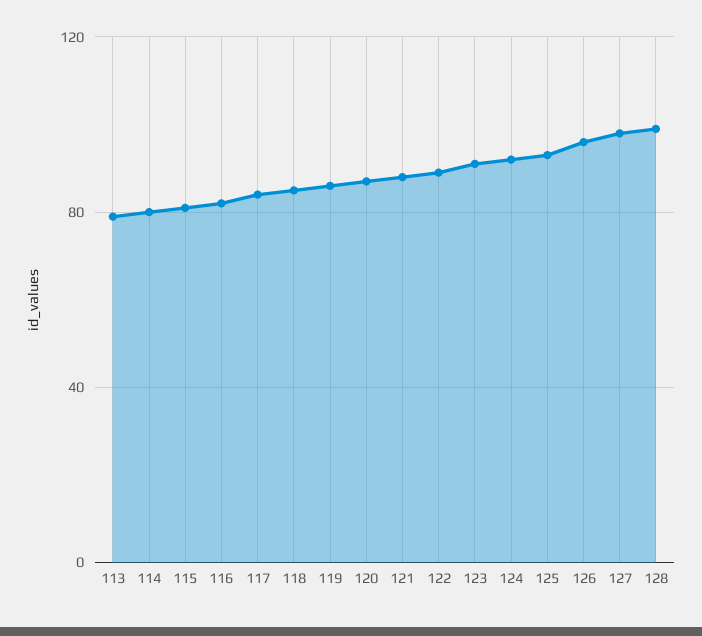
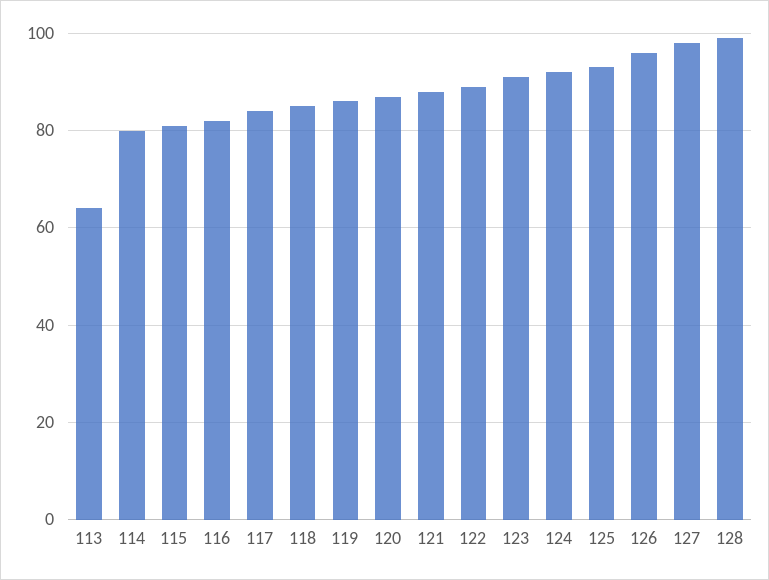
113: 80 -> 65

